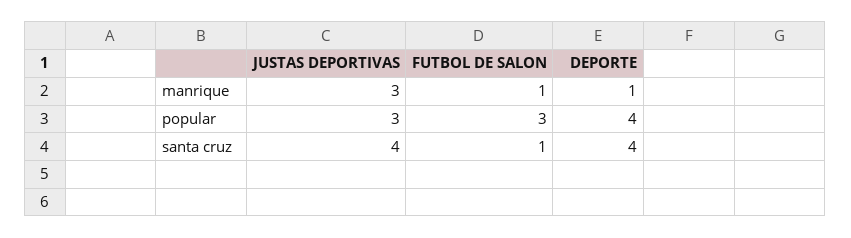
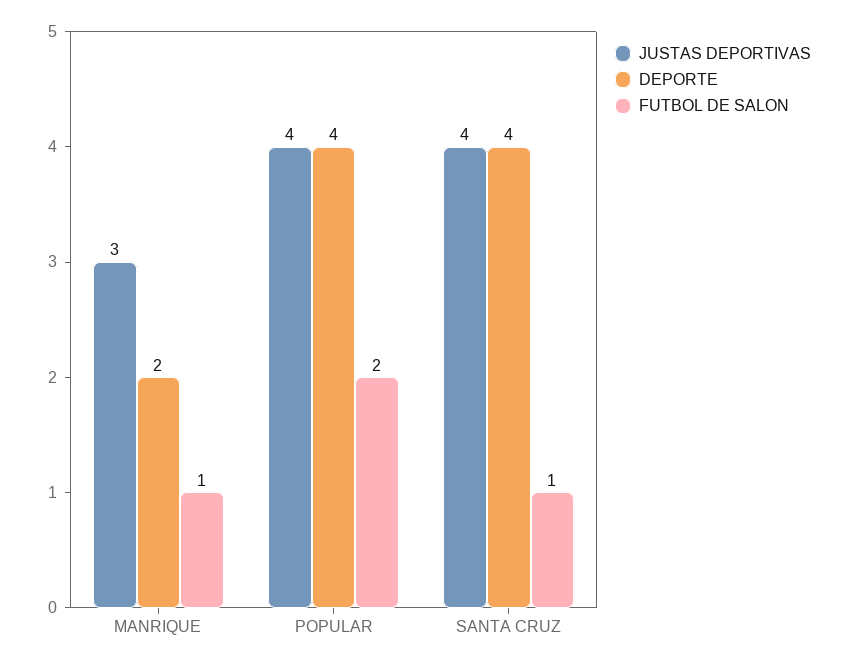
DEPORTE, manrique: 1 -> 2
JUSTAS DEPORTIVAS, popular: 3 -> 4
FUTBOL DE SALON, popular: 3 -> 2

